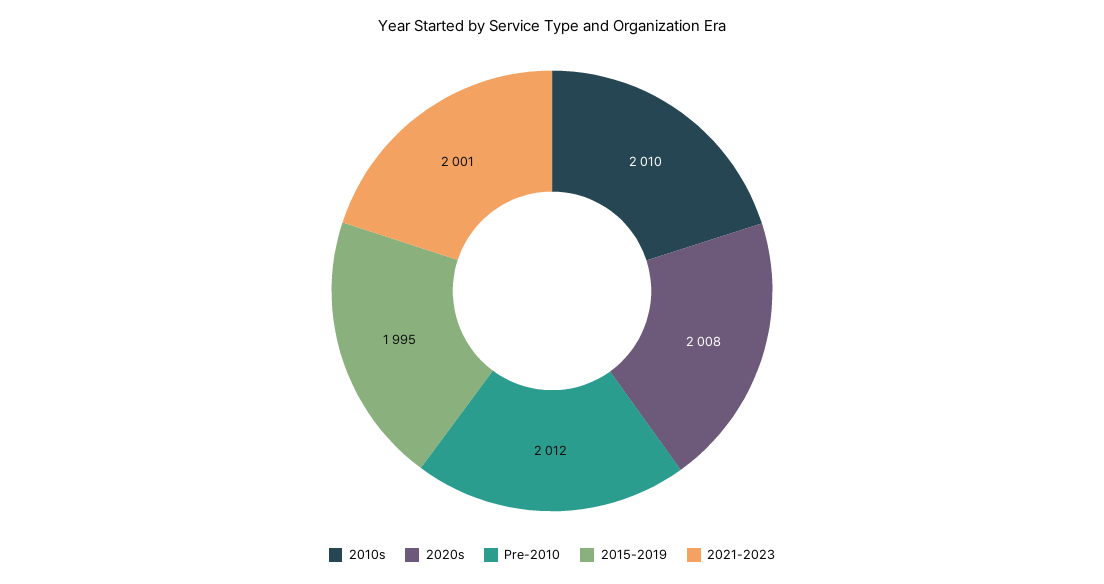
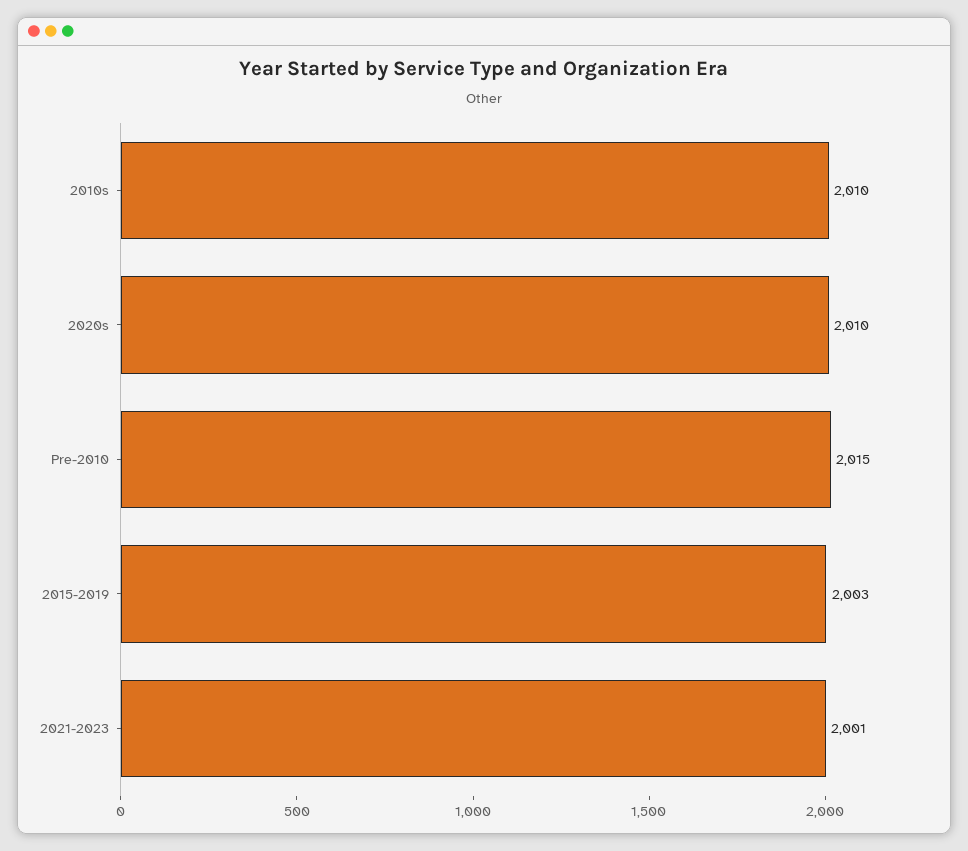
2020s: 2008 -> 2010
Pre-2010: 2012 -> 2015
2015-2019: 1995 -> 2003

